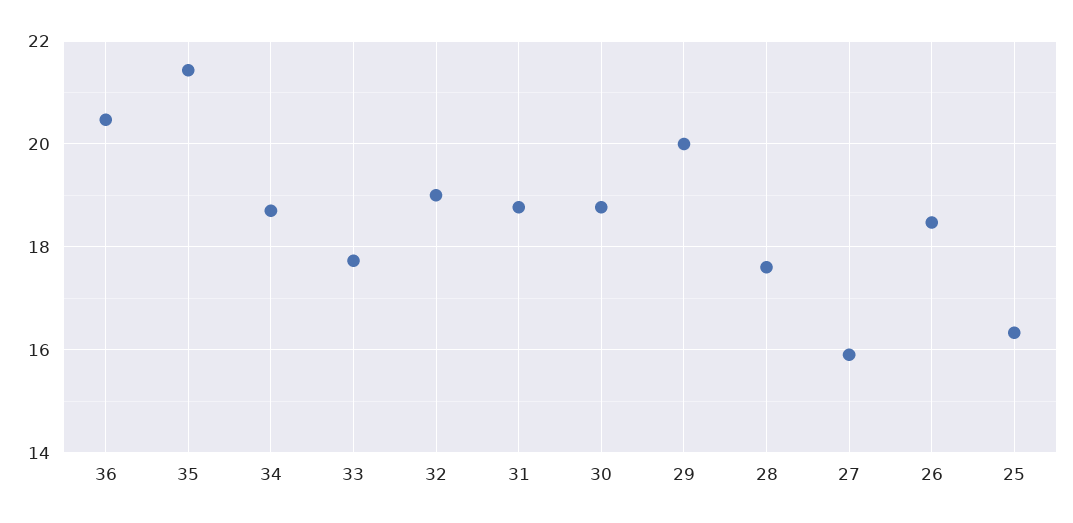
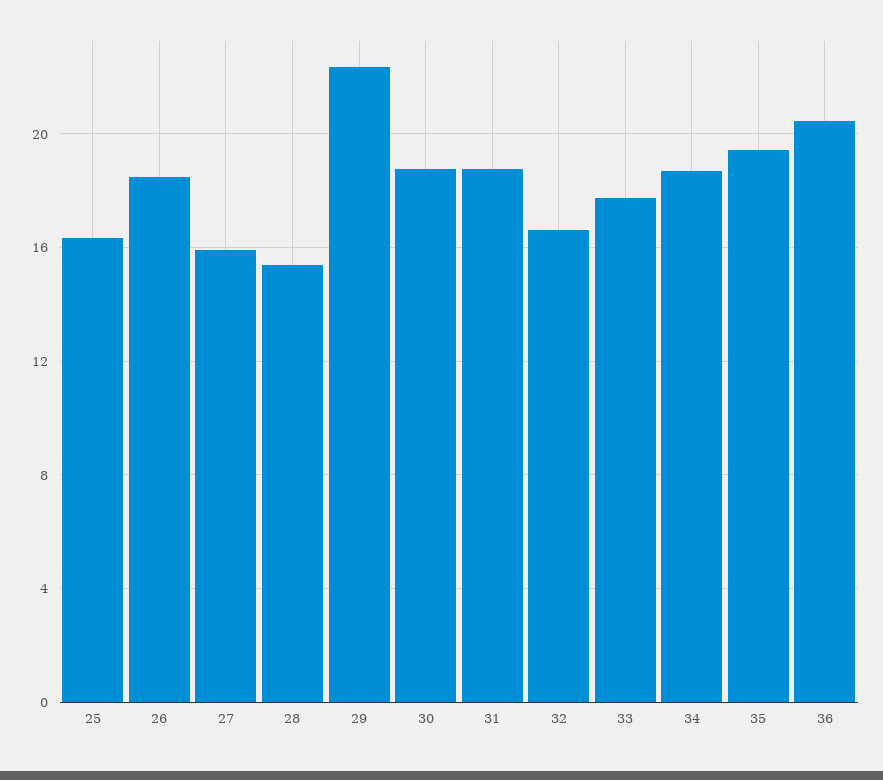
35: 21.4 -> 19.5
32: 19 -> 16.5
29: 20 -> 22.5
28: 17.6 -> 15.5

